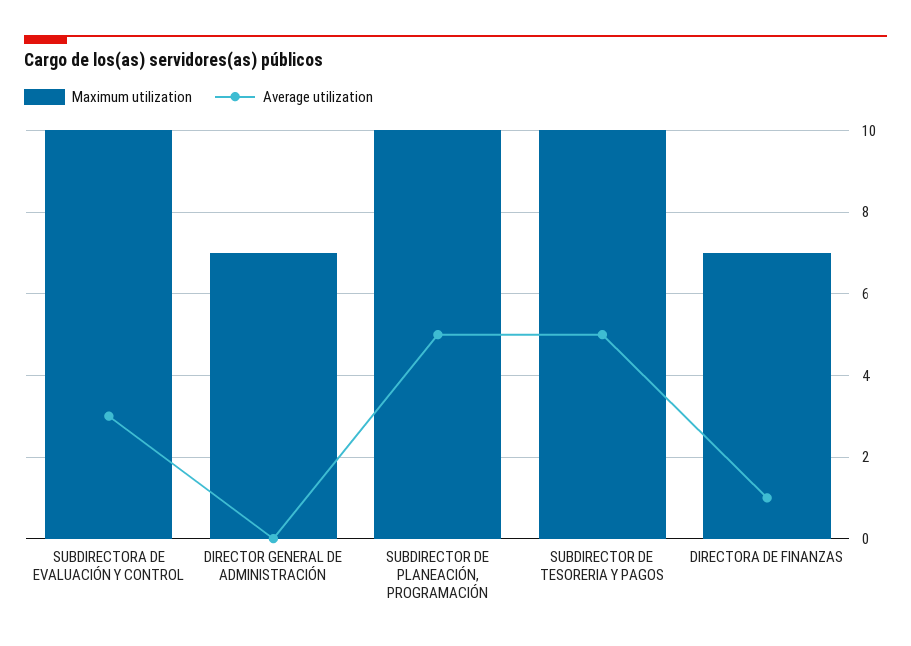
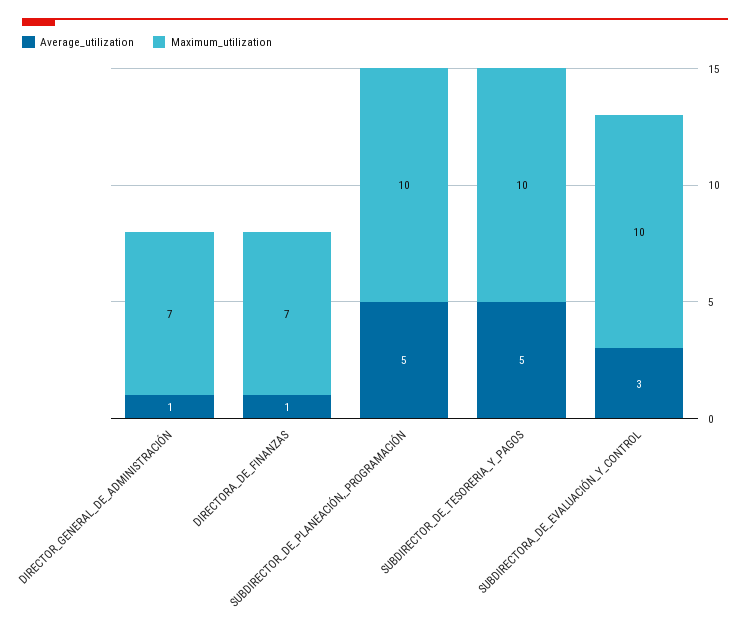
Average utilization, DIRECTOR GENERAL DE ADMINISTRACIÓN: 0 -> 1

